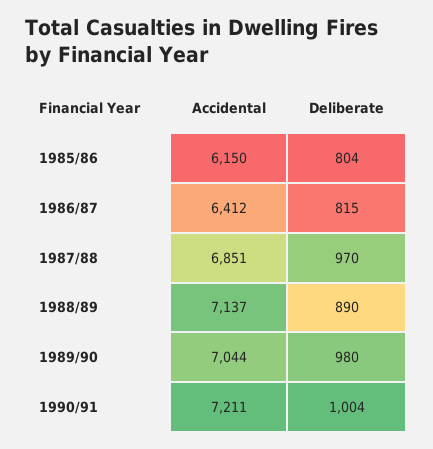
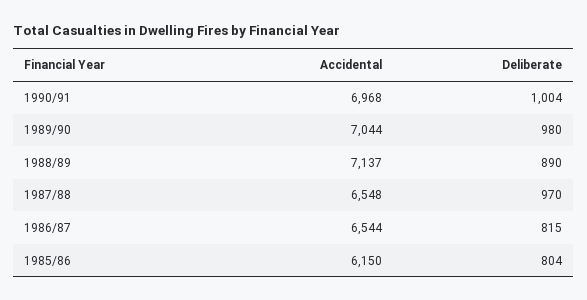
Accidental, 1986/87: 6412 -> 6544
Accidental, 1987/88: 6851 -> 6548
Accidental, 1990/91: 7211 -> 6968

